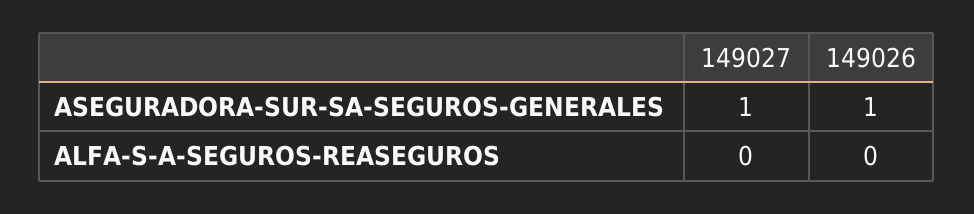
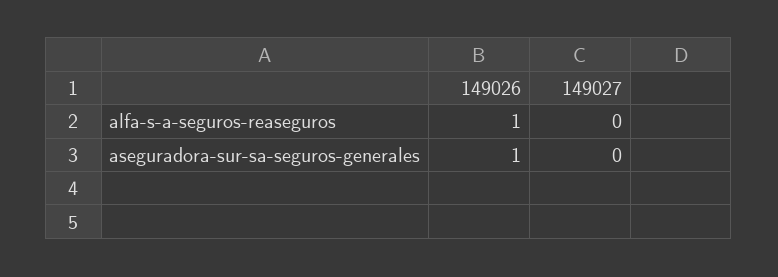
149027, ASEGURADORA-SUR-SA-SEGUROS-GENERALES: 1 -> 0
149026, ALFA-S-A-SEGUROS-REASEGUROS: 0 -> 1

